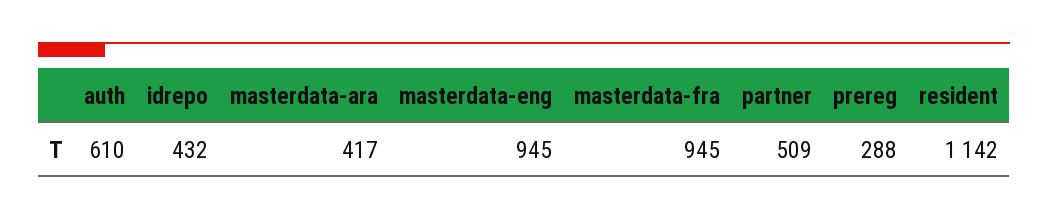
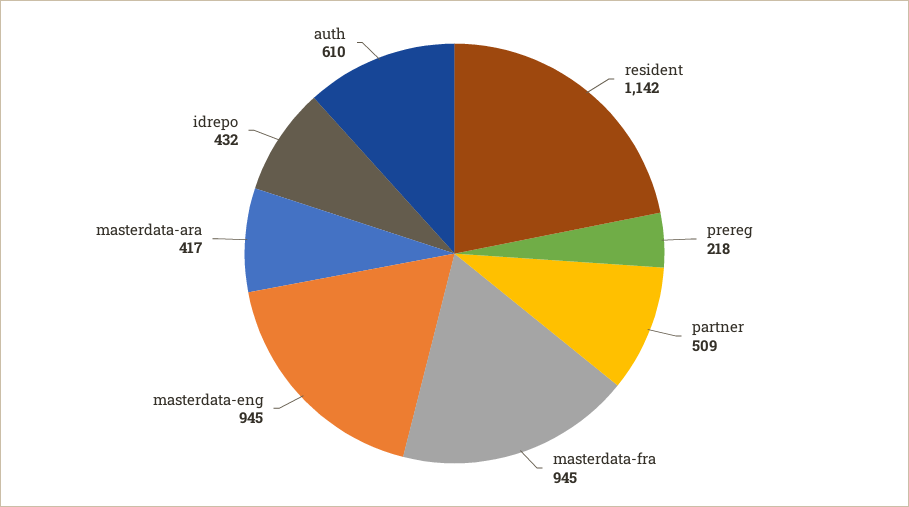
prereg: 288 -> 218

